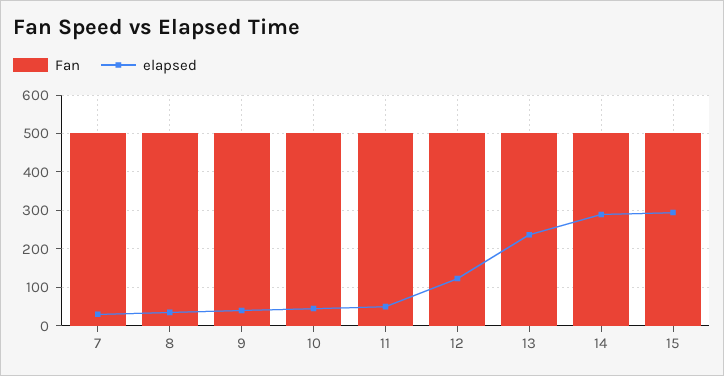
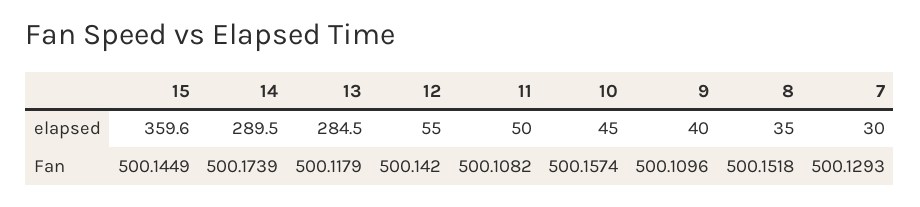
elapsed, 12: 120 -> 55
elapsed, 13: 240 -> 284.5
elapsed, 15: 300 -> 359.6

